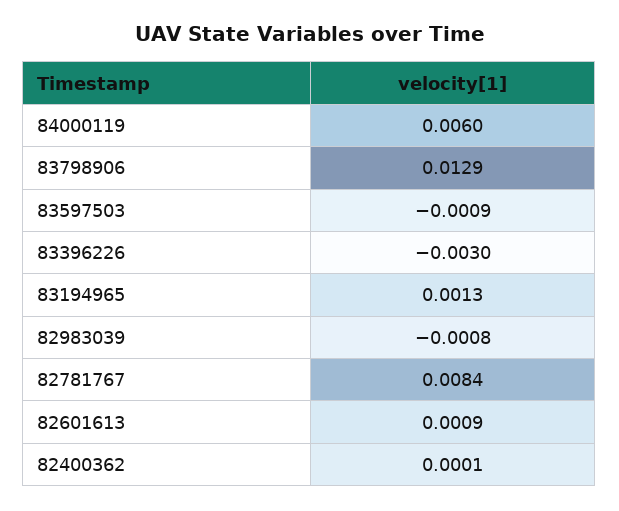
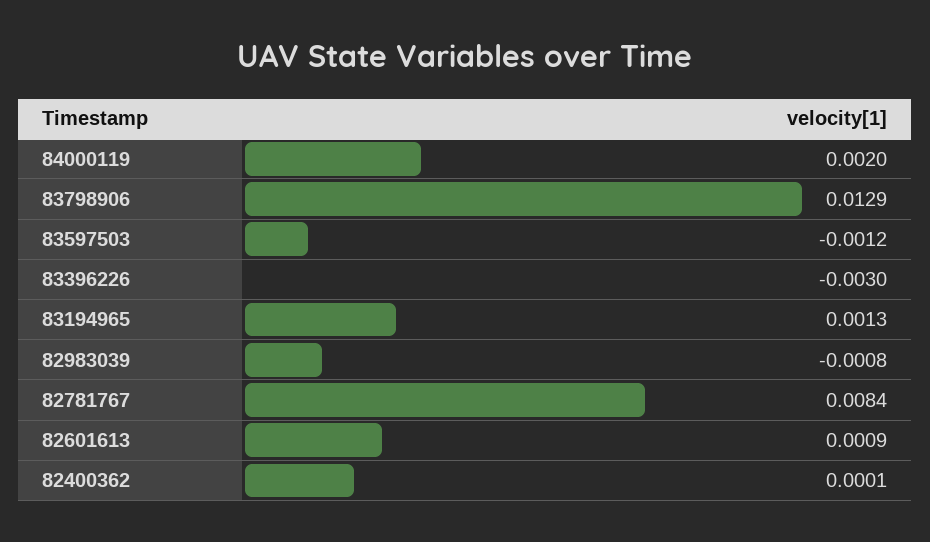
84000119: 0.006 -> 0.002
83597503: -0.0009 -> -0.0012

